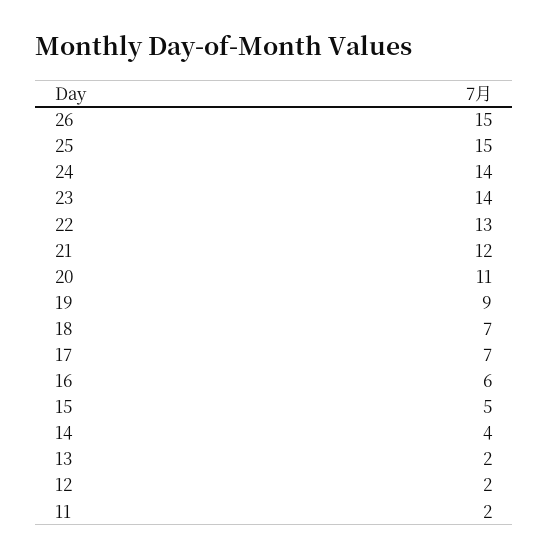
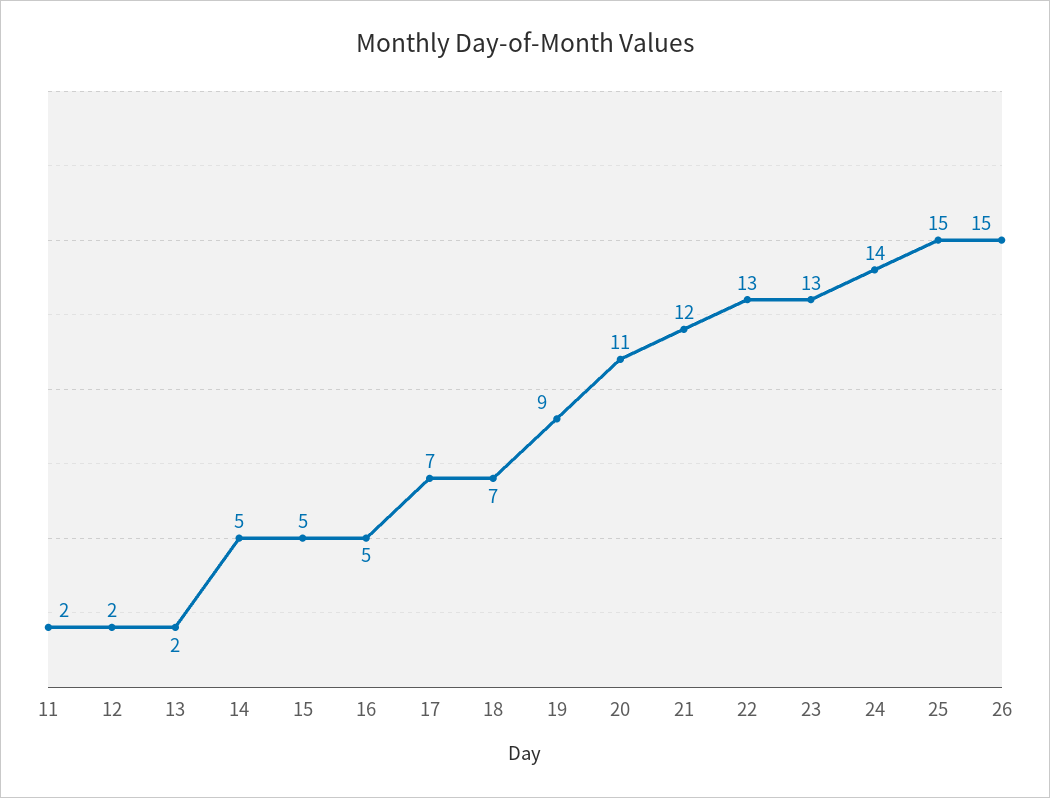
23: 14 -> 13
16: 6 -> 5
14: 4 -> 5

